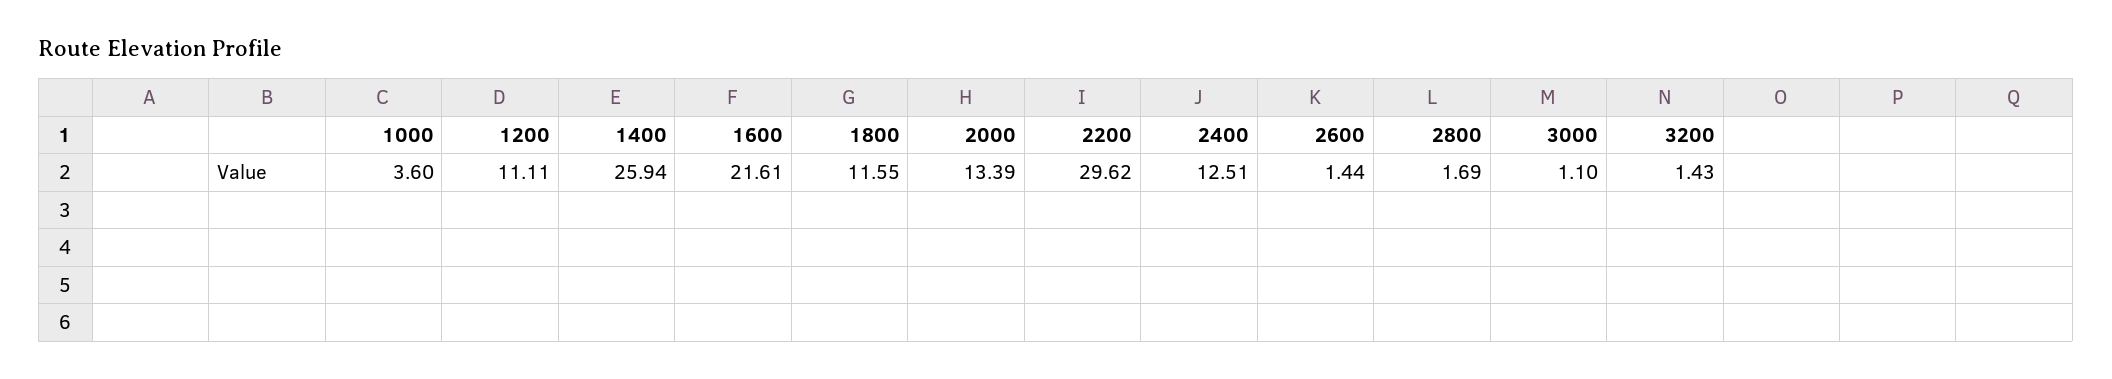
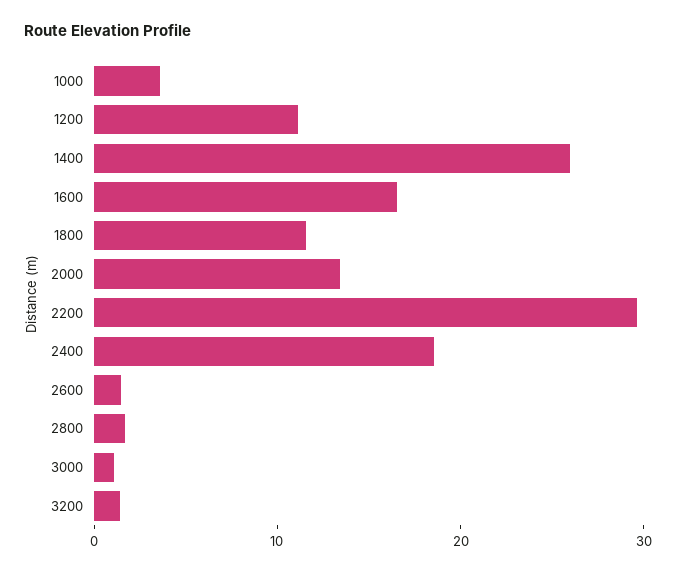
1600: 21.61 -> 16
2400: 12.51 -> 18

